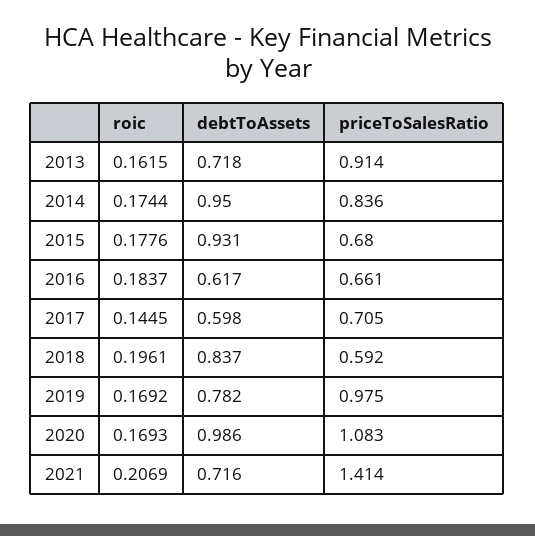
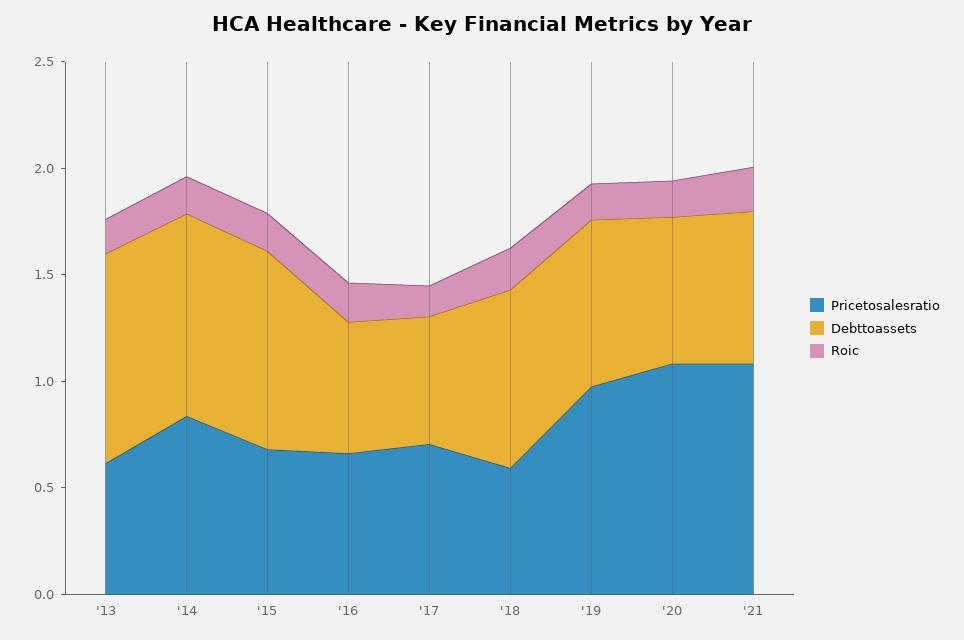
debtToAssets, 2013: 0.718 -> 1
priceToSalesRatio, 2013: 0.914 -> 0.6
debtToAssets, 2020: 0.986 -> 0.7
priceToSalesRatio, 2021: 1.414 -> 1.1

